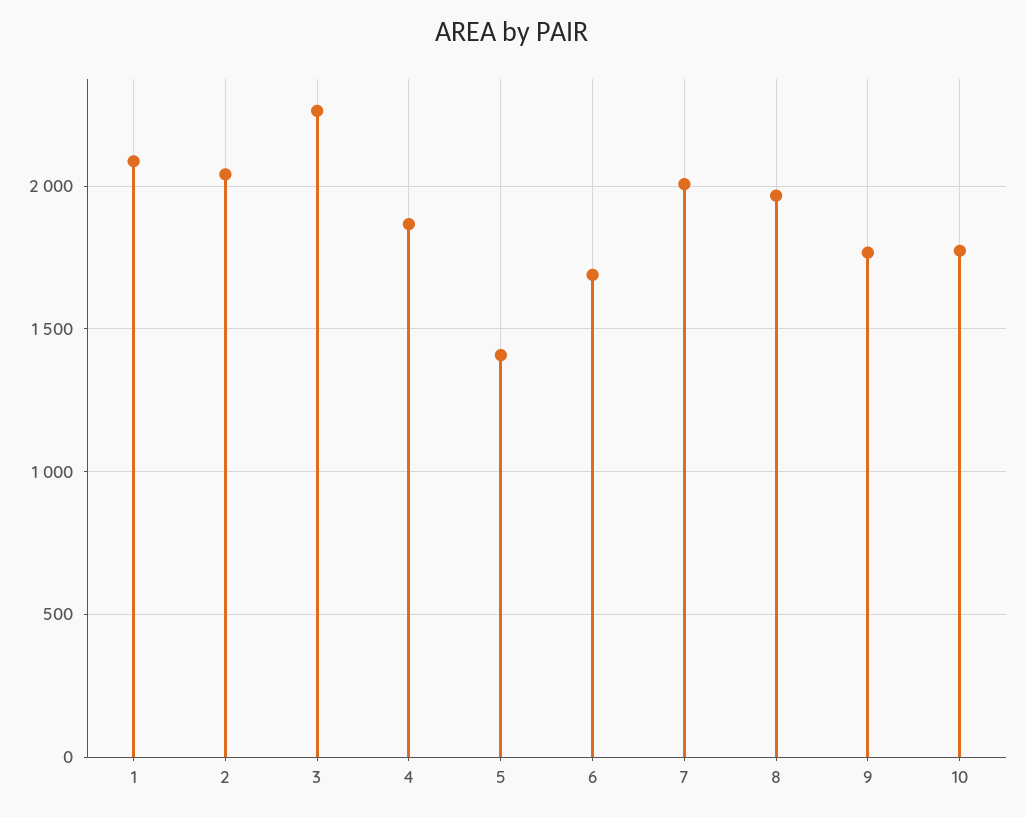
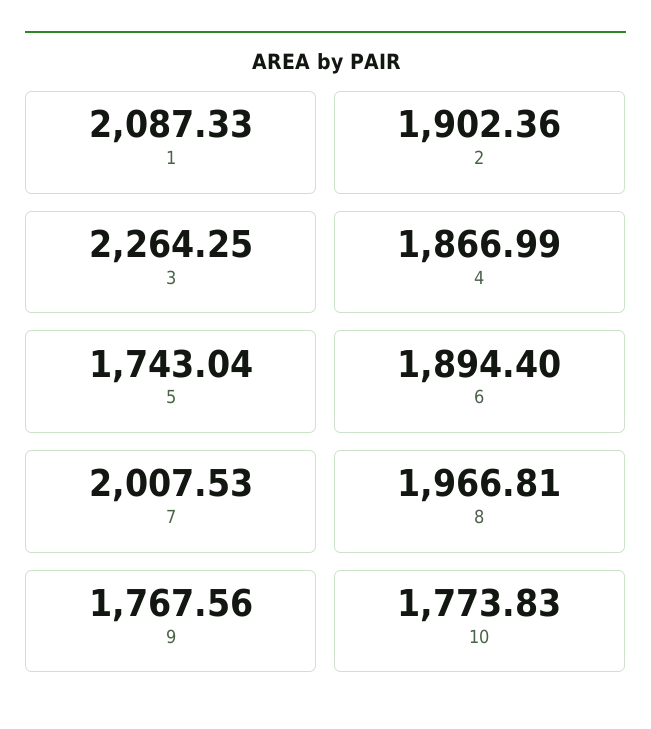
2: 2050 -> 1902.36
5: 1400 -> 1743.04
6: 1700 -> 1894.4

